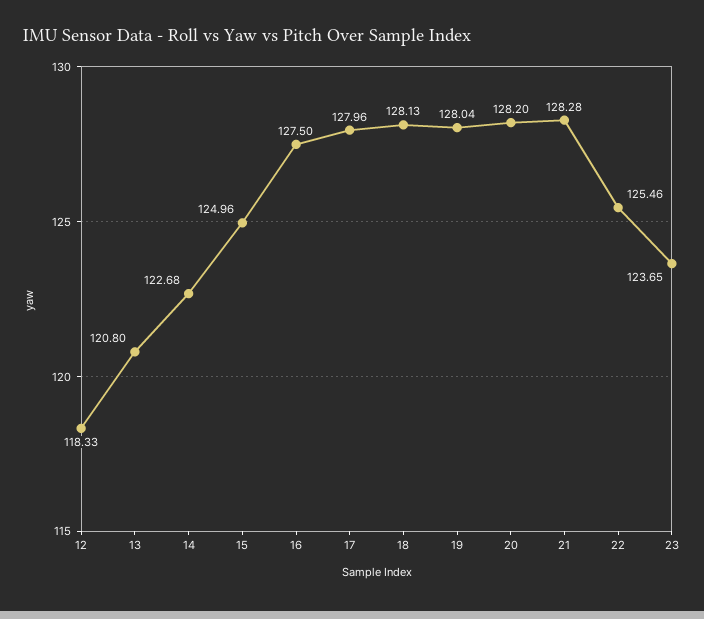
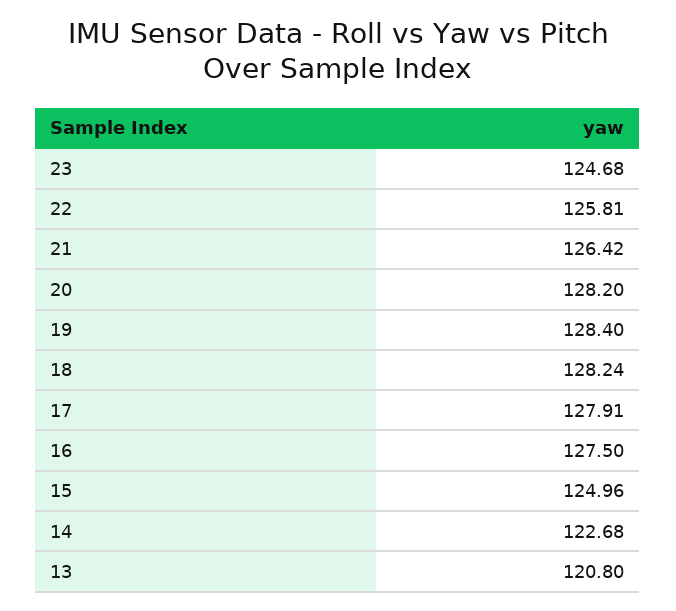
12: 118.33 -> none
17: 127.96 -> 127.91
18: 128.13 -> 128.24
19: 128.04 -> 128.4
21: 128.28 -> 126.42
22: 125.46 -> 125.81
23: 123.65 -> 124.68

